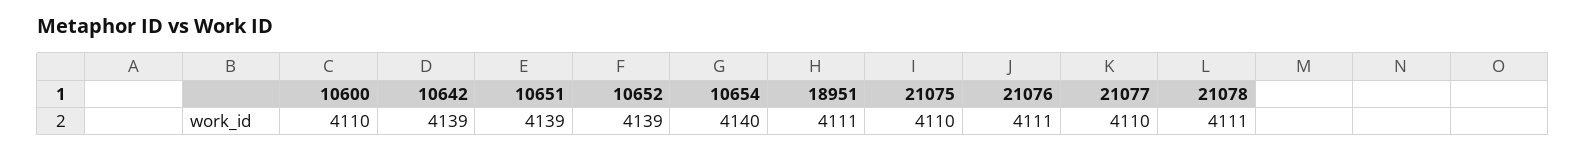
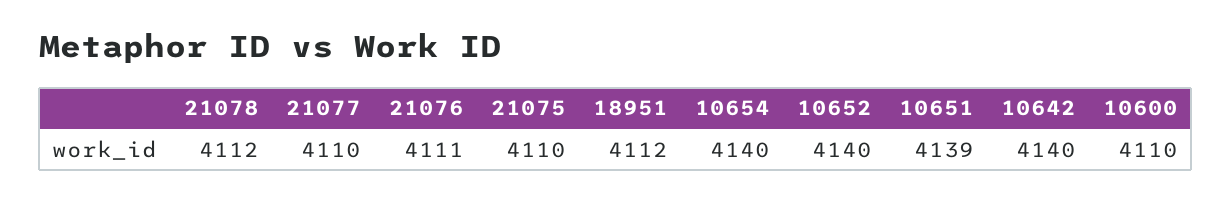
10642: 4139 -> 4140
10652: 4139 -> 4140
18951: 4111 -> 4112
21078: 4111 -> 4112

